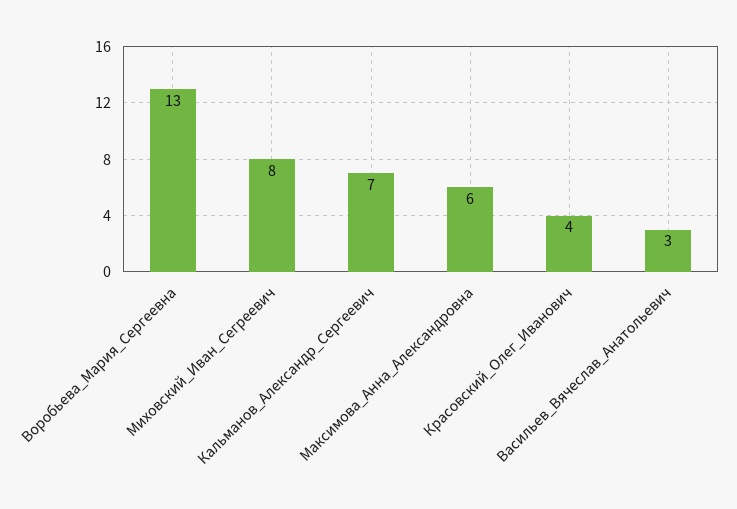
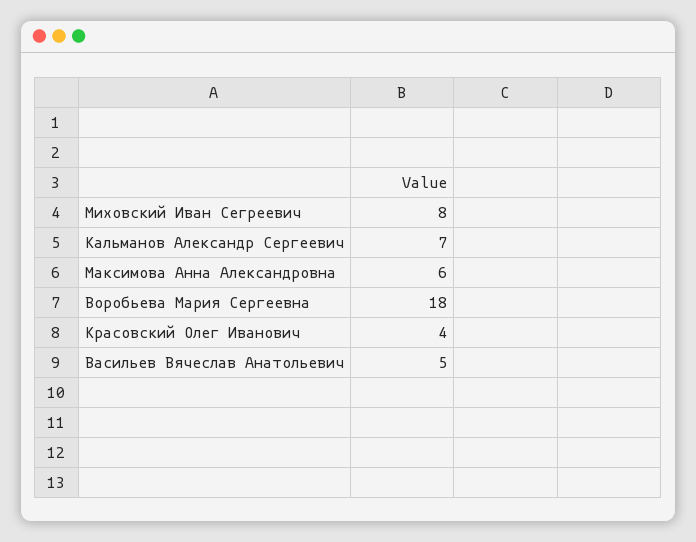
Воробьева_Мария_Сергеевна: 13 -> 18
Васильев_Вячеслав_Анатольевич: 3 -> 5

